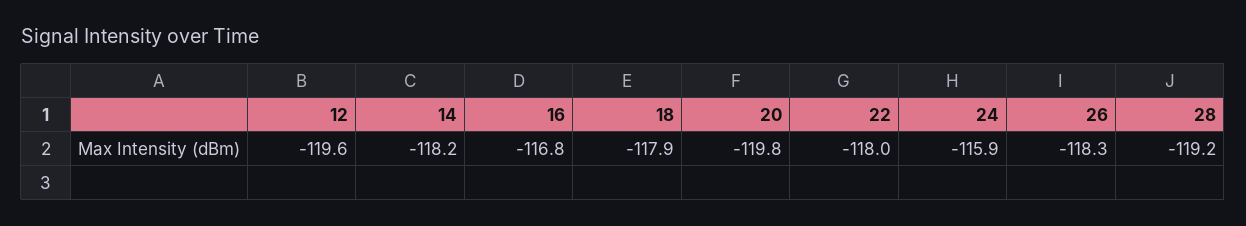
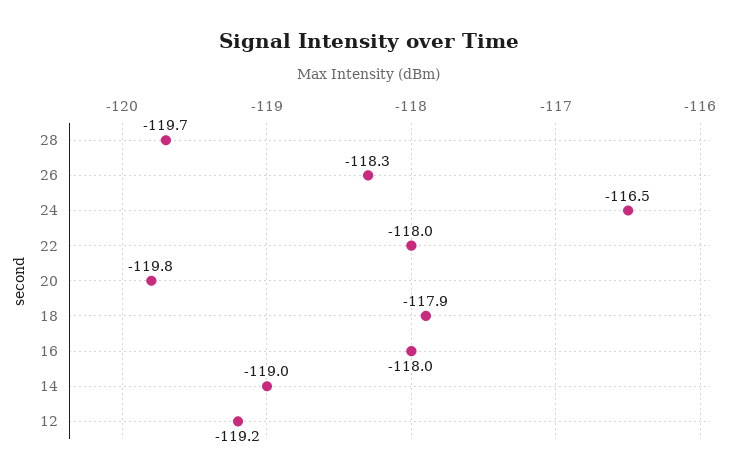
12: -119.6 -> -119.2
14: -118.2 -> -119
16: -116.8 -> -118
24: -115.9 -> -116.5
28: -119.2 -> -119.7

